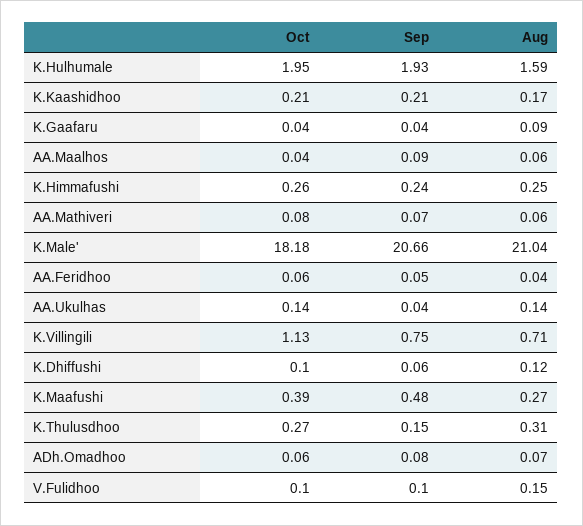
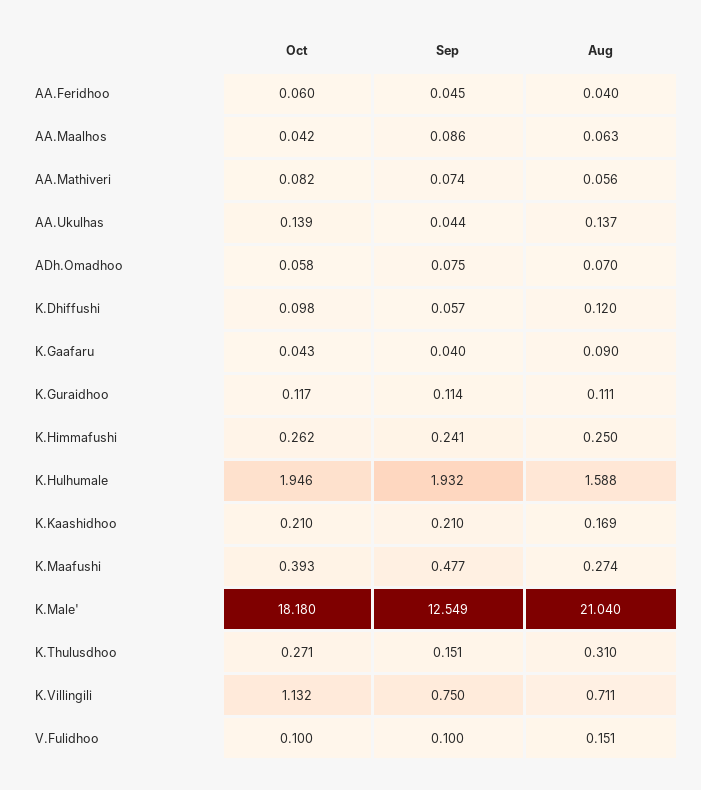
Sep, K.Male': 20.66 -> 12.549
Oct, K.Guraidhoo: none -> 0.117
Sep, K.Guraidhoo: none -> 0.114
Aug, K.Guraidhoo: none -> 0.111

